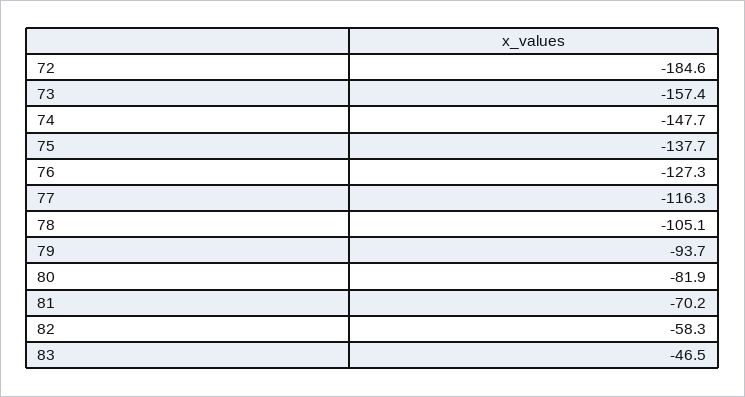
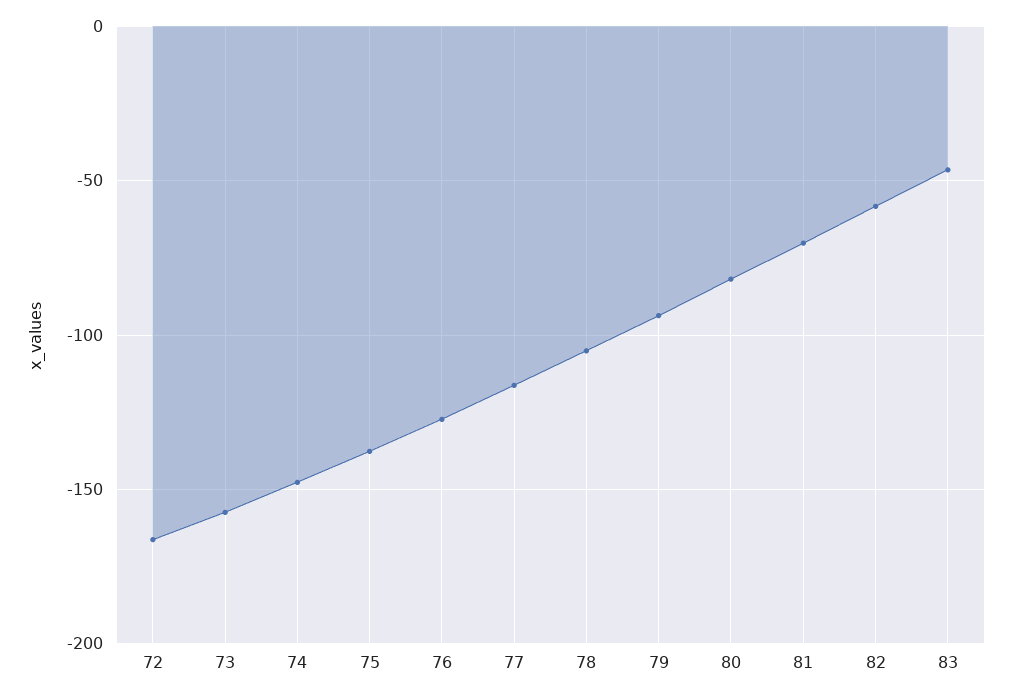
72: -184.6 -> -165

